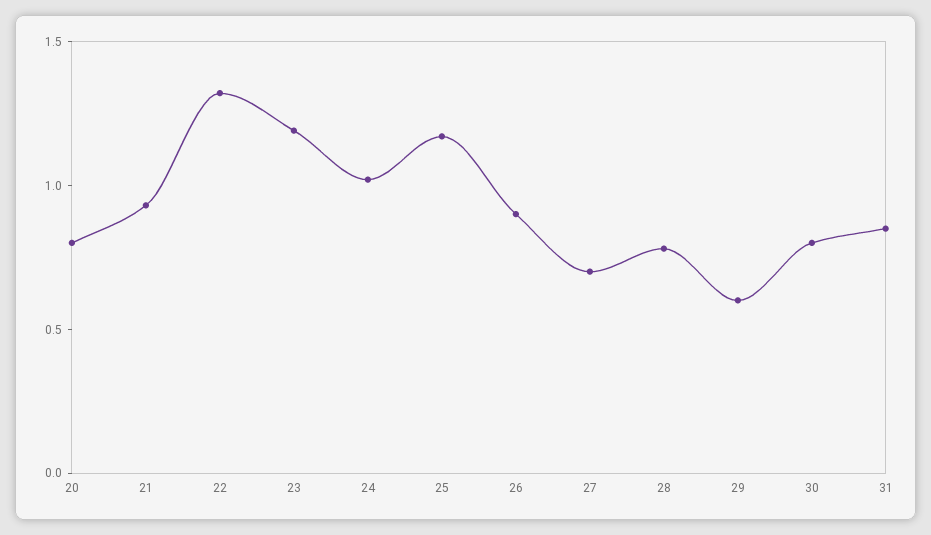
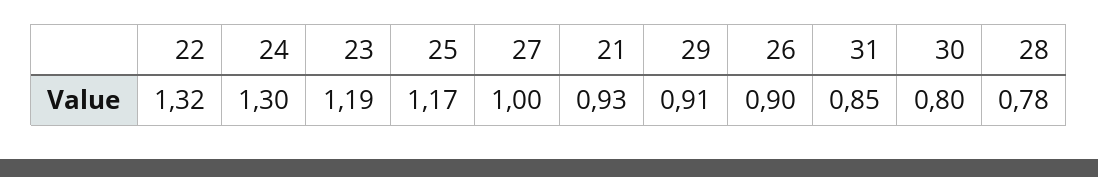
20: 0.8 -> none
24: 1 -> 1.3
27: 0.7 -> 1
29: 0.6 -> 0.91

